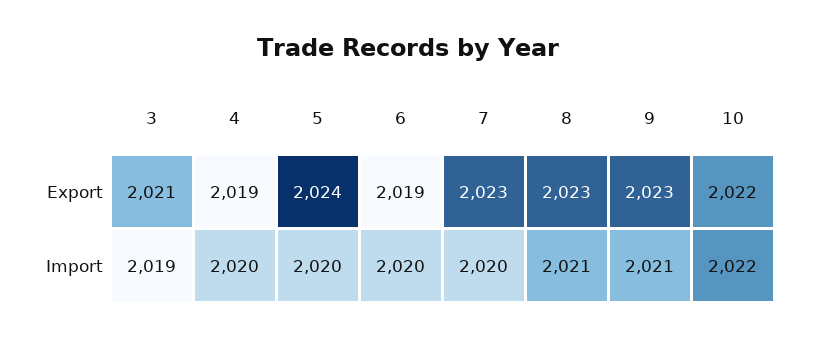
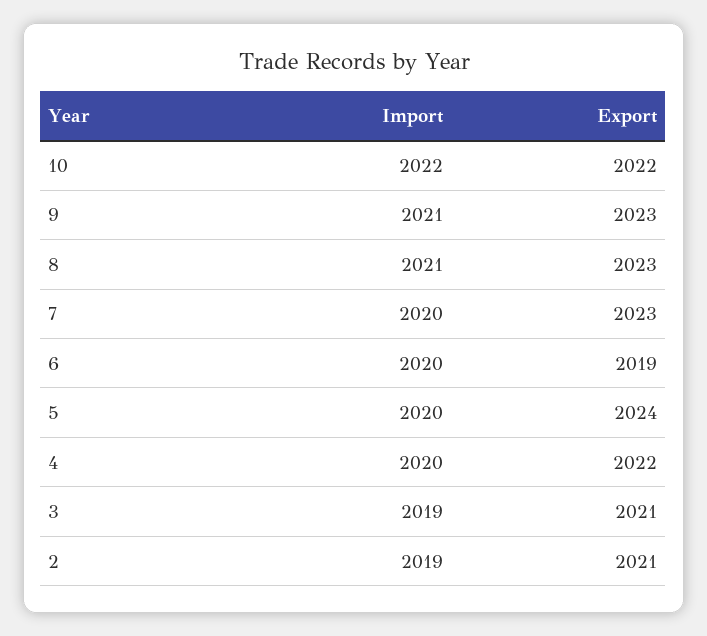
4, Export: 2019 -> 2022
2, Import: none -> 2019
2, Export: none -> 2021

